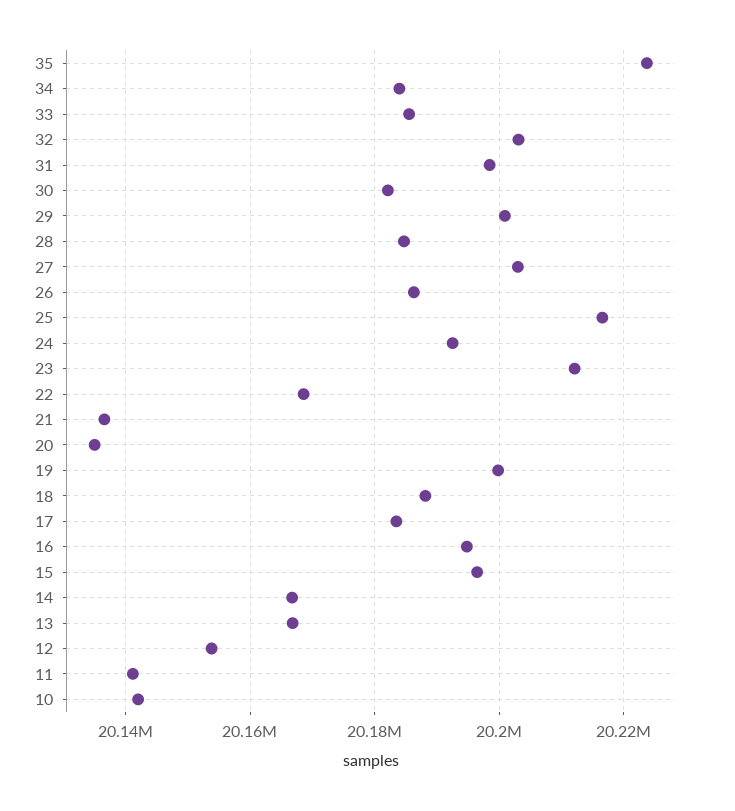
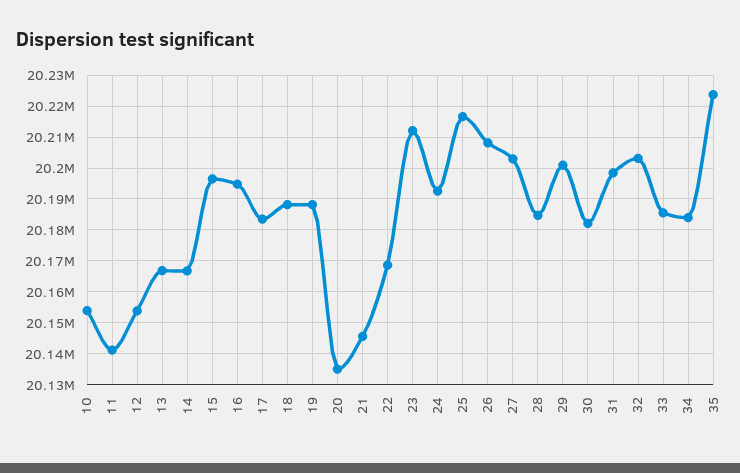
26: 20186000 -> 20208000
21: 20136000 -> 20146000
19: 20200000 -> 20188000
10: 20142000 -> 20154000

